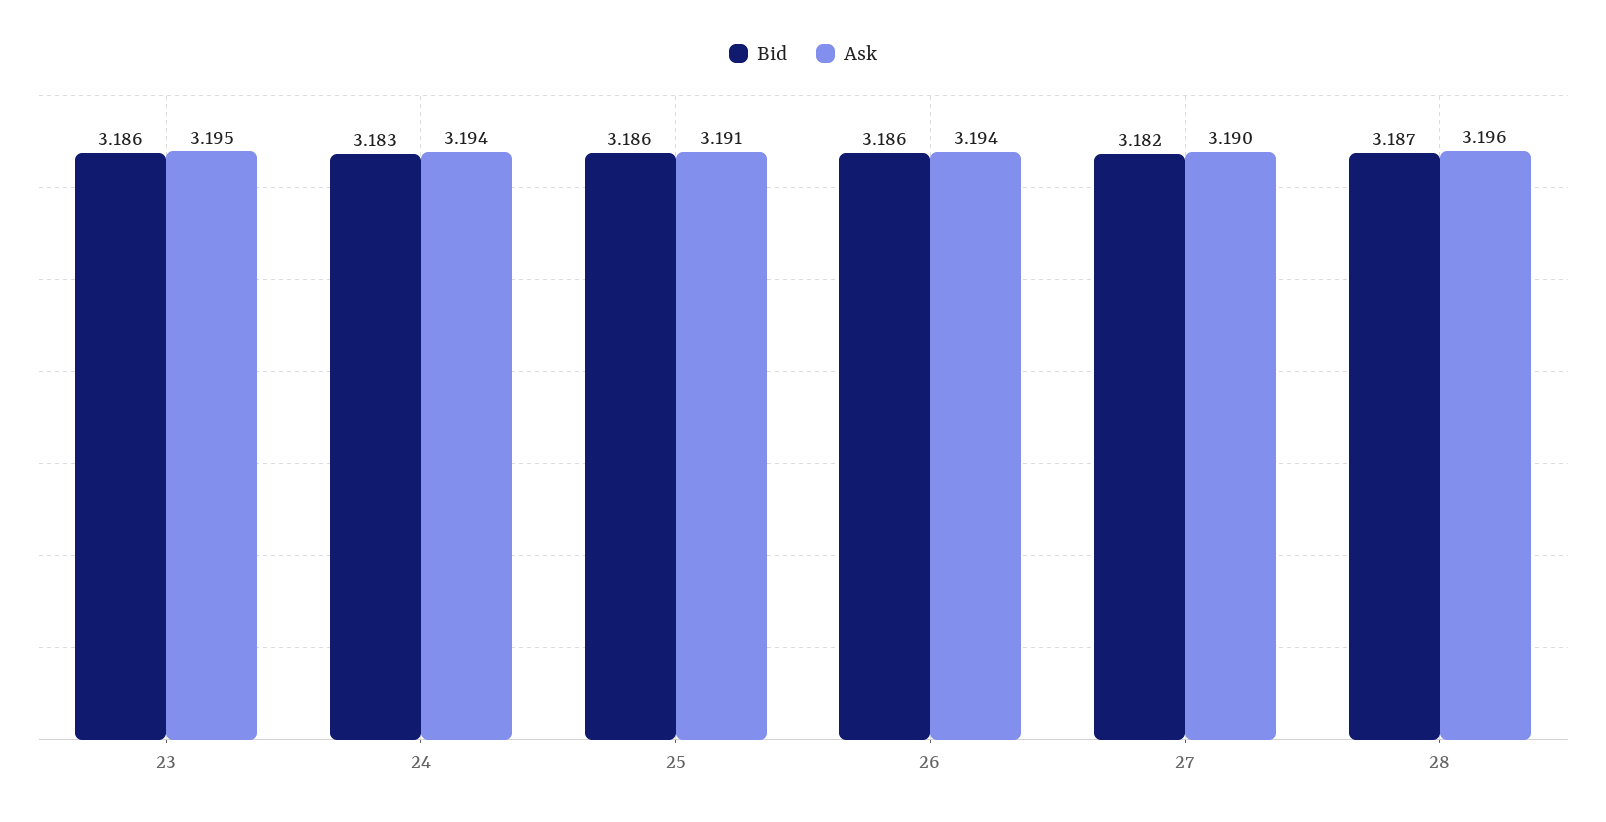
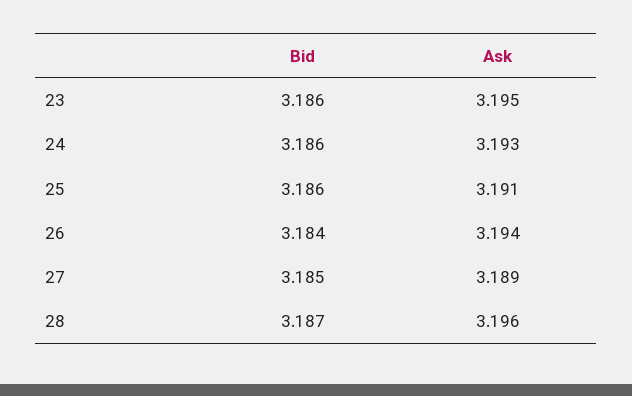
Bid, 24: 3.183 -> 3.186
Ask, 24: 3.194 -> 3.193
Bid, 26: 3.186 -> 3.184
Bid, 27: 3.182 -> 3.185
Ask, 27: 3.19 -> 3.189

